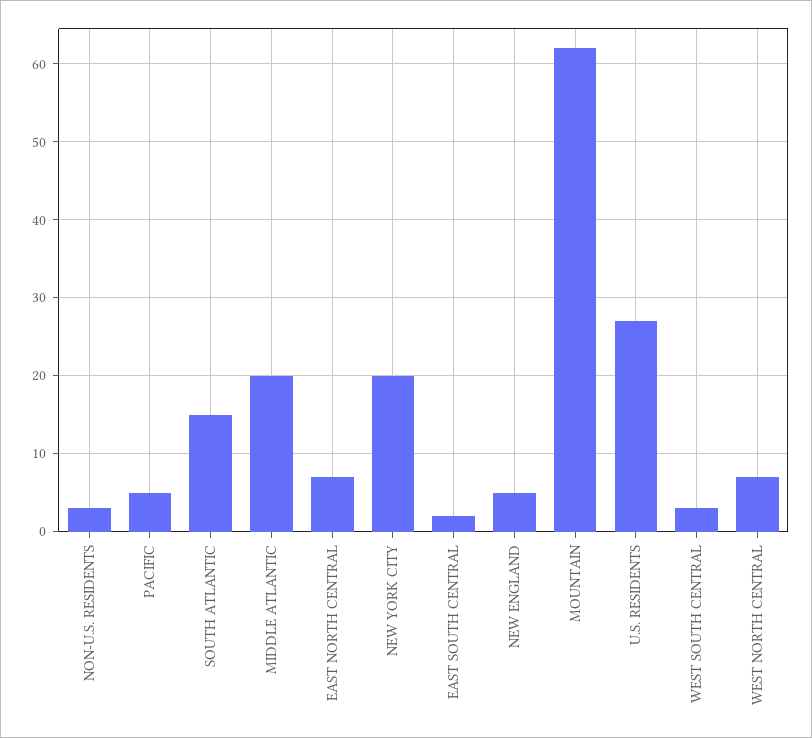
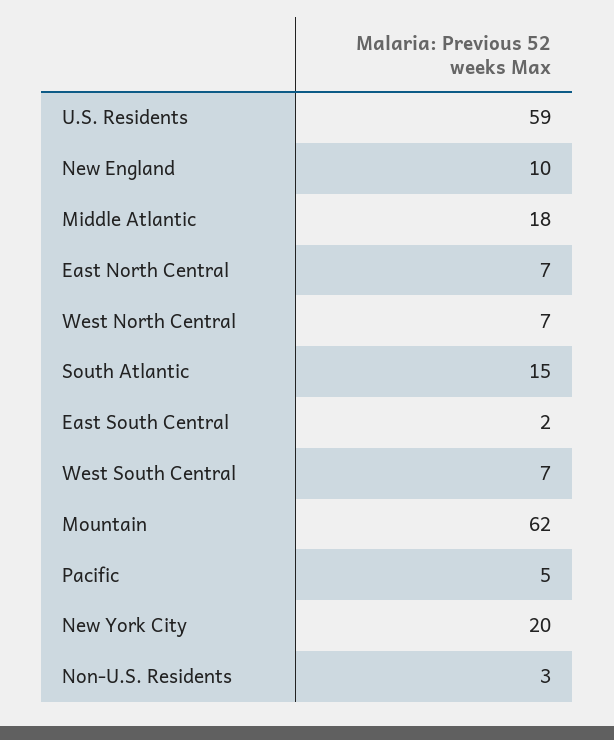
MIDDLE ATLANTIC: 20 -> 18
NEW ENGLAND: 5 -> 10
U.S. RESIDENTS: 27 -> 59
WEST SOUTH CENTRAL: 3 -> 7

